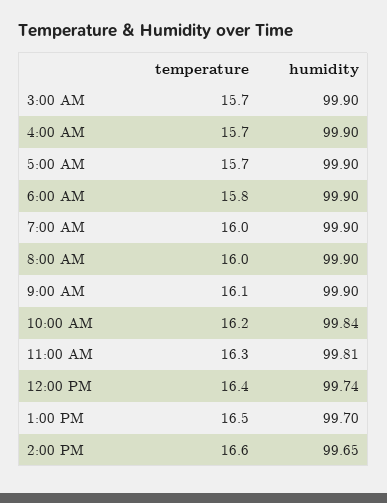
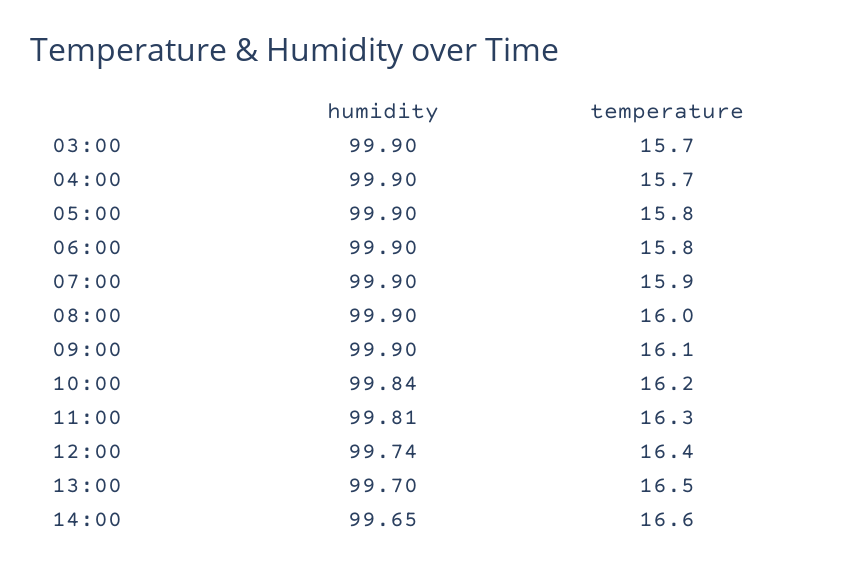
temperature, 5:00 AM: 15.7 -> 15.8
temperature, 7:00 AM: 16 -> 15.9

